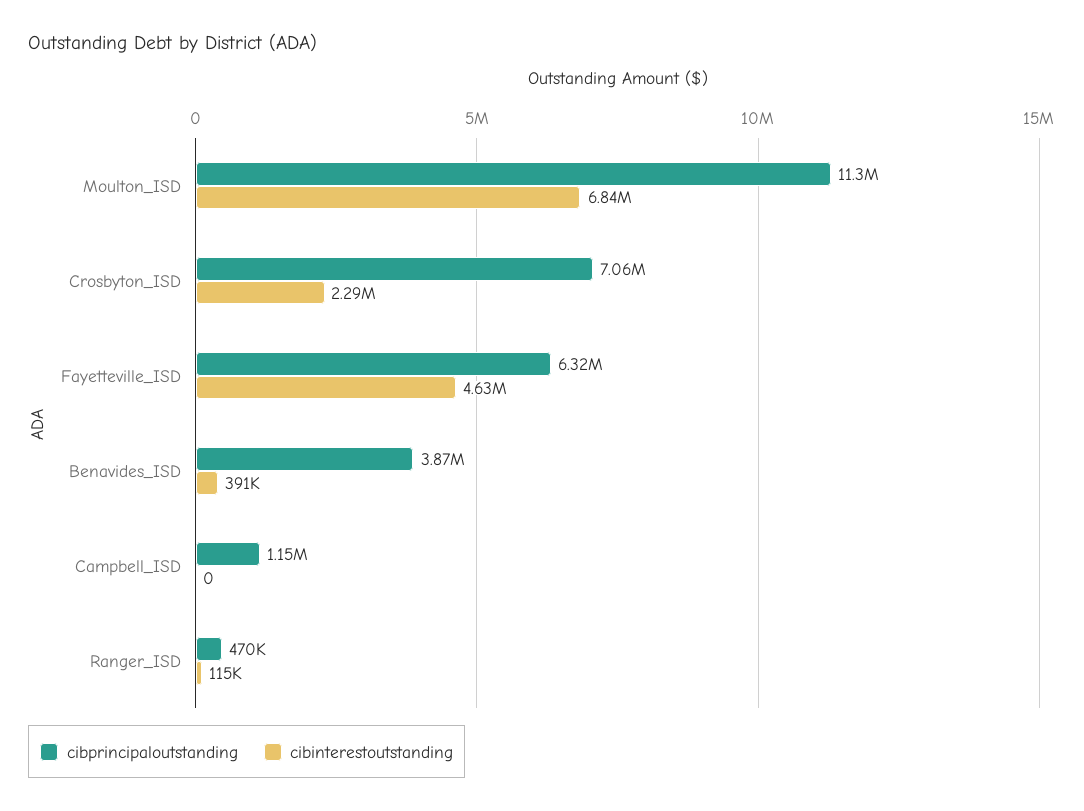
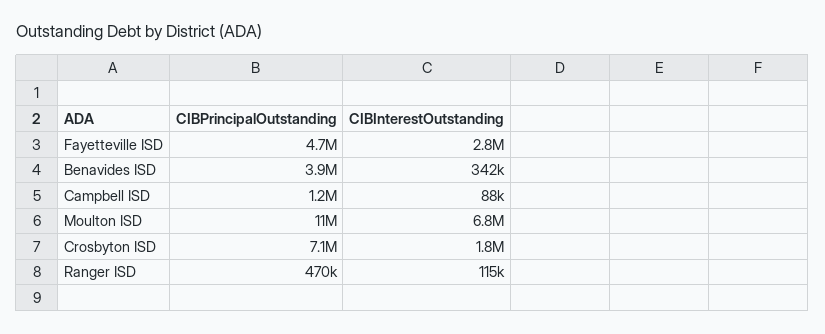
cibinterestoutstanding, Crosbyton_ISD: 2290000 -> 1800000
cibprincipaloutstanding, Fayetteville_ISD: 6320000 -> 4700000
cibinterestoutstanding, Fayetteville_ISD: 4630000 -> 2800000
cibinterestoutstanding, Benavides_ISD: 391000 -> 342000
cibinterestoutstanding, Campbell_ISD: 0 -> 88000

